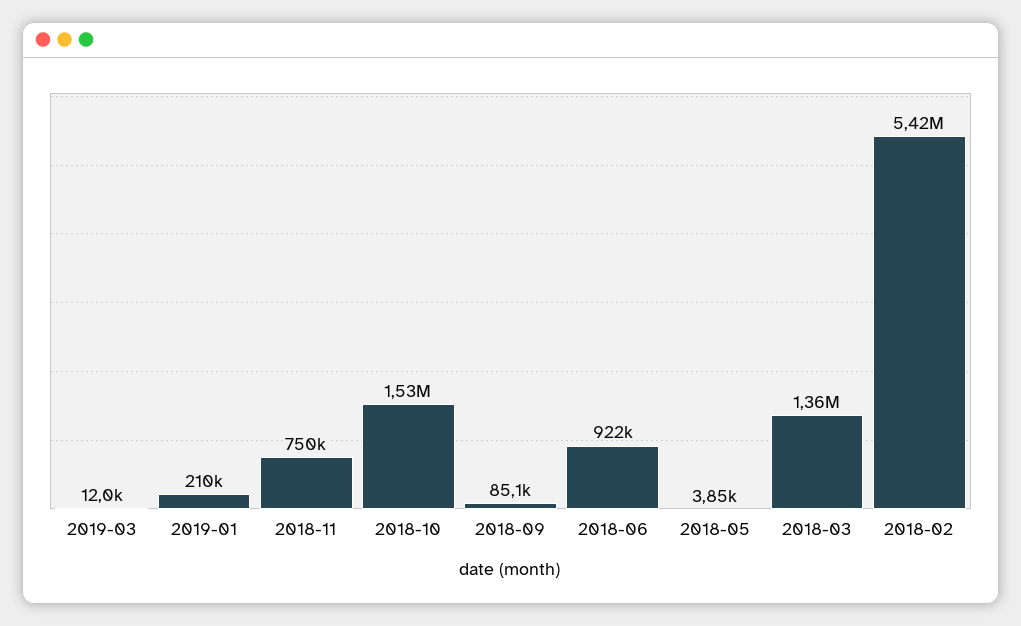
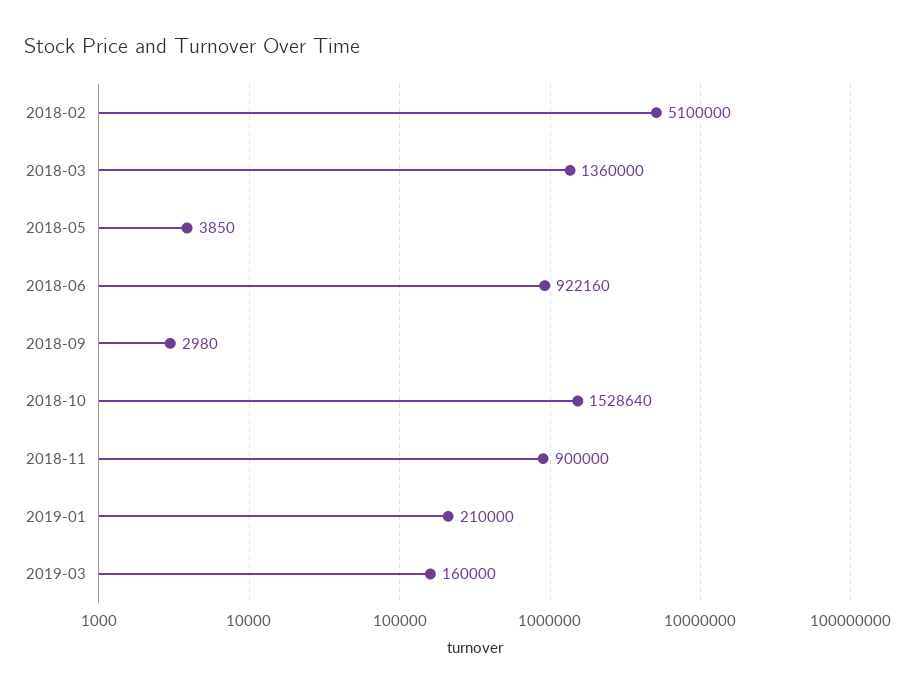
2019-03: 12000 -> 160000
2018-11: 750000 -> 900000
2018-09: 85100 -> 2980
2018-02: 5420000 -> 5100000

